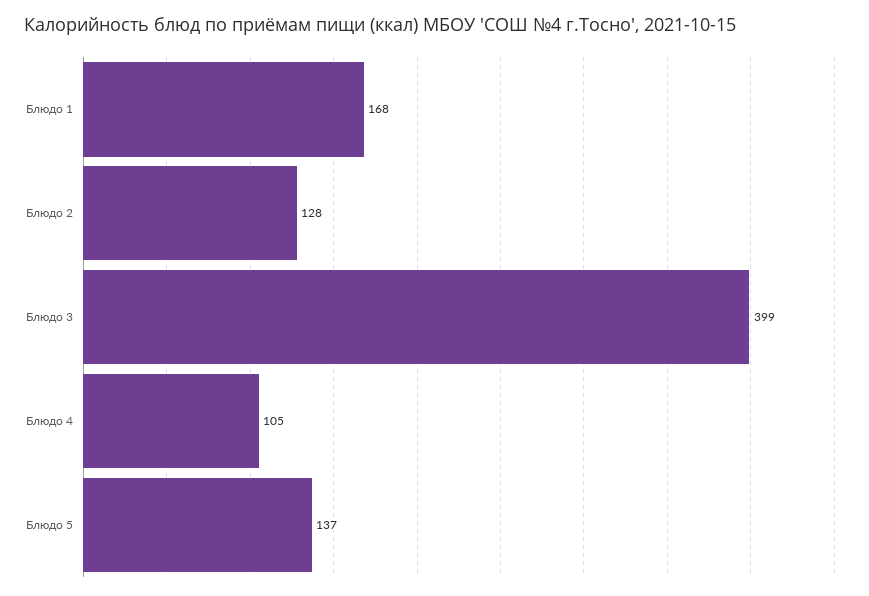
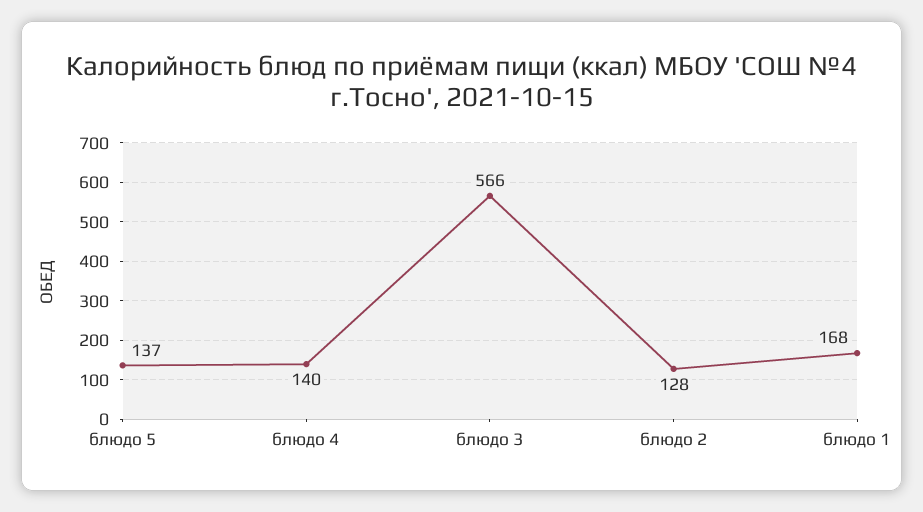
Блюдо 3: 399 -> 566
Блюдо 4: 105 -> 140

